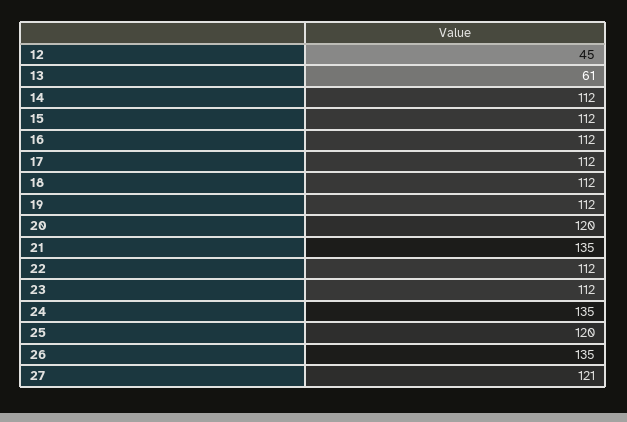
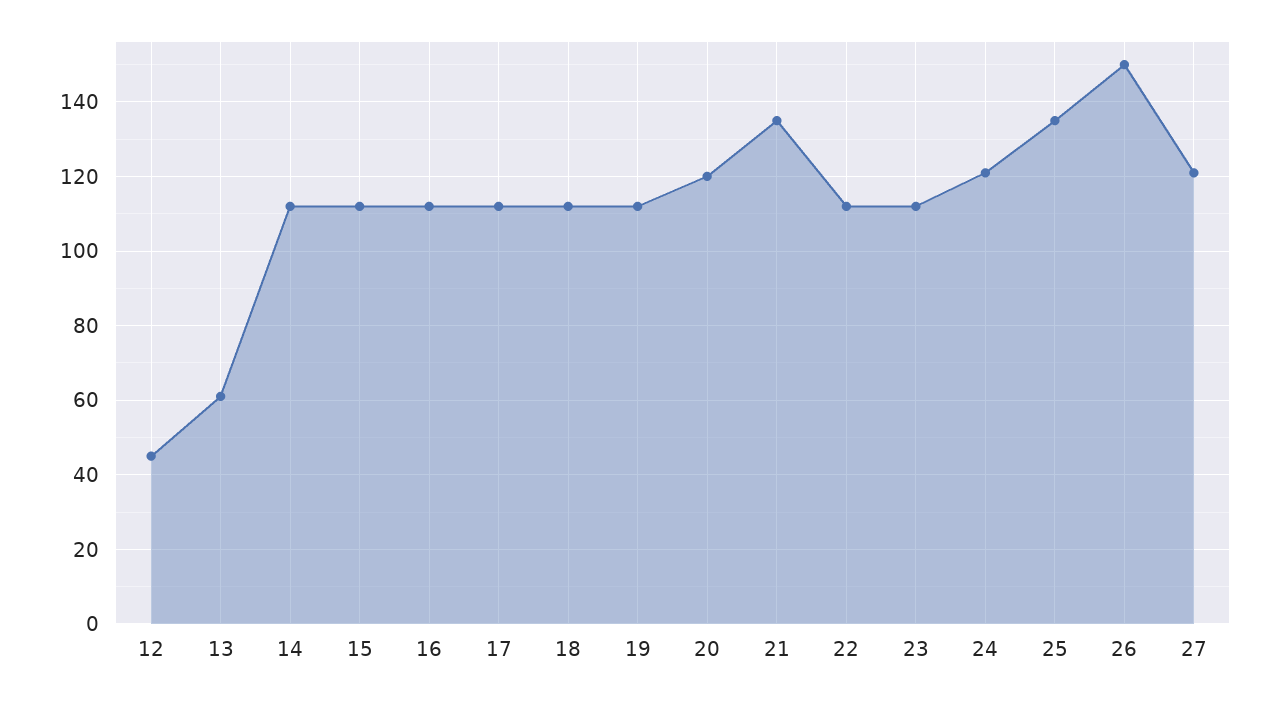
24: 135 -> 120
25: 120 -> 135
26: 135 -> 150

